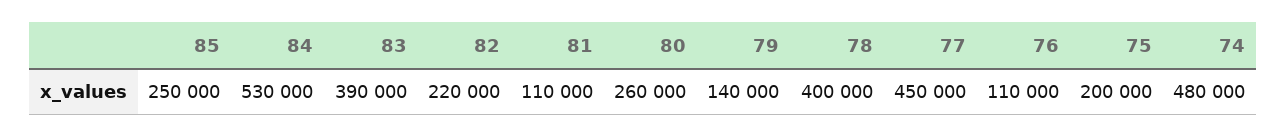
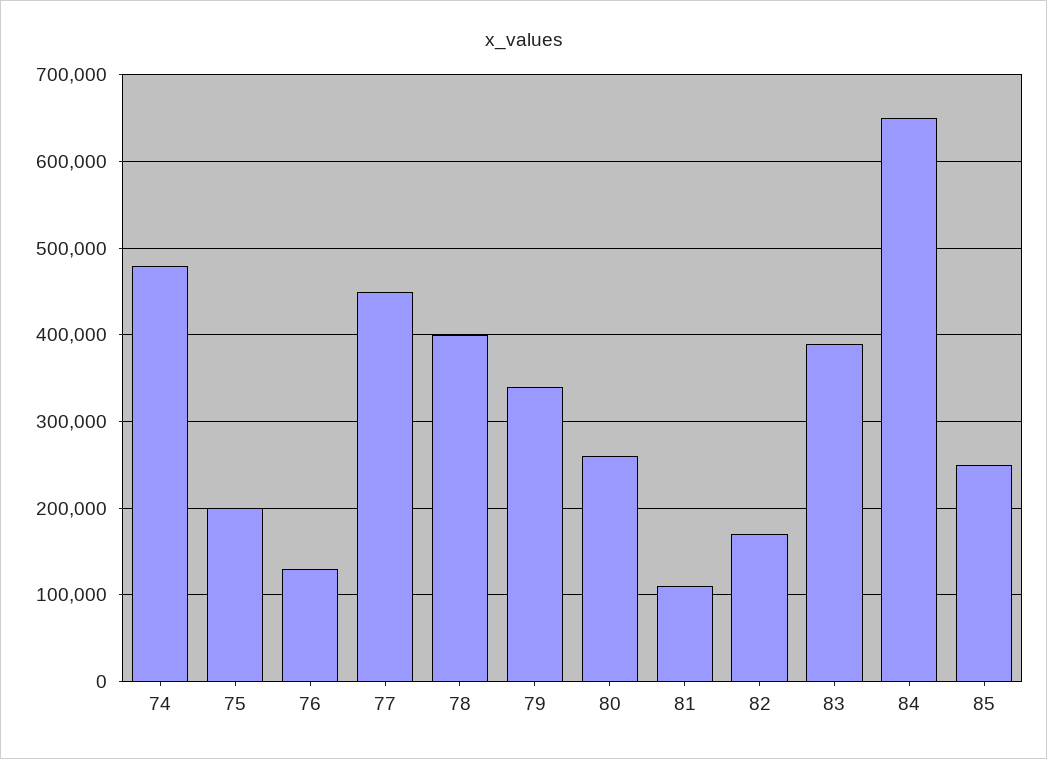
84: 530000 -> 650000
82: 220000 -> 170000
79: 140000 -> 340000
76: 110000 -> 130000

